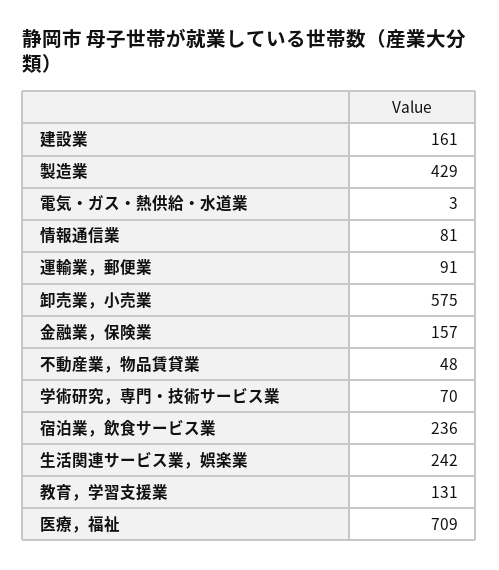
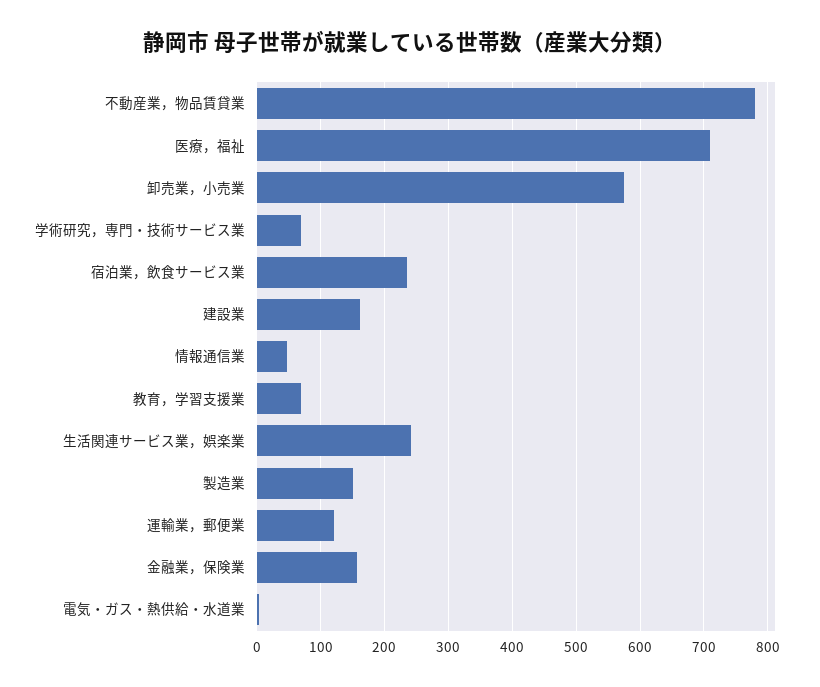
製造業: 429 -> 150
情報通信業: 81 -> 50
運輸業，郵便業: 91 -> 120
不動産業，物品賃貸業: 48 -> 780
教育，学習支援業: 131 -> 70

